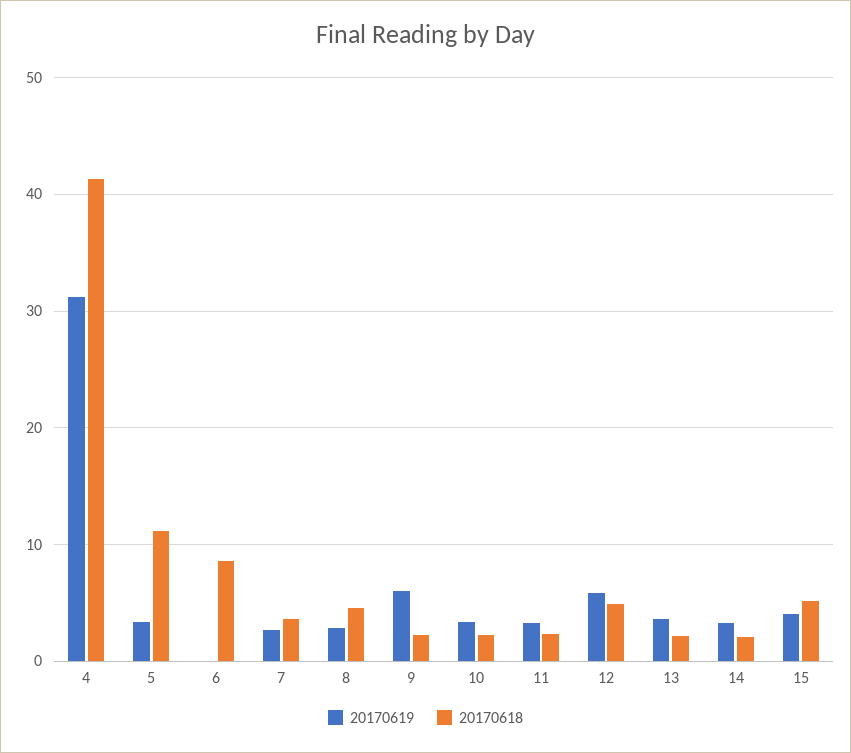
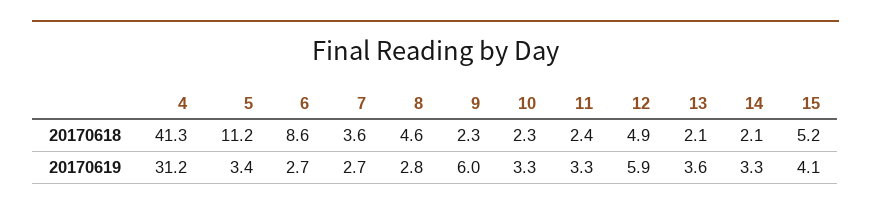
20170619, 6: 0 -> 2.7

